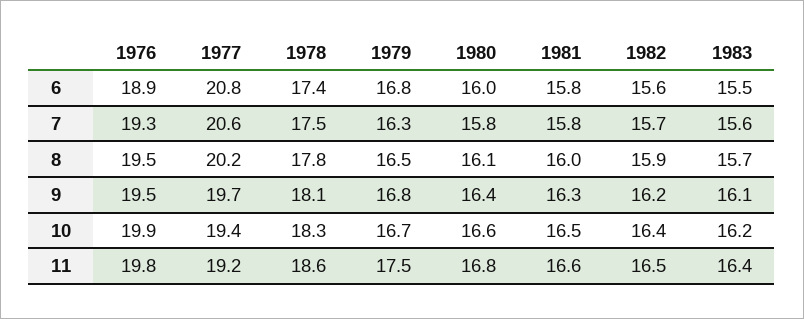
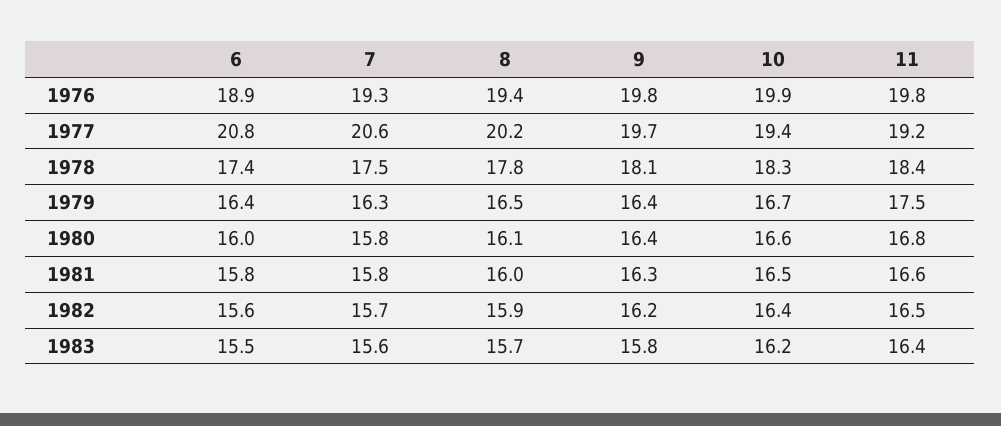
1979, 6: 16.8 -> 16.4
1976, 8: 19.5 -> 19.4
1976, 9: 19.5 -> 19.8
1979, 9: 16.8 -> 16.4
1983, 9: 16.1 -> 15.8
1978, 11: 18.6 -> 18.4

